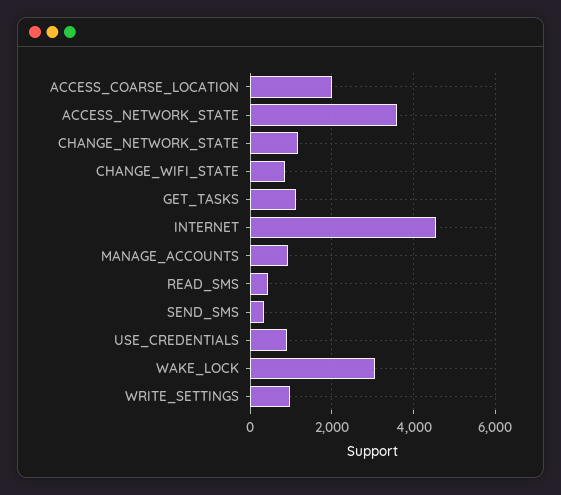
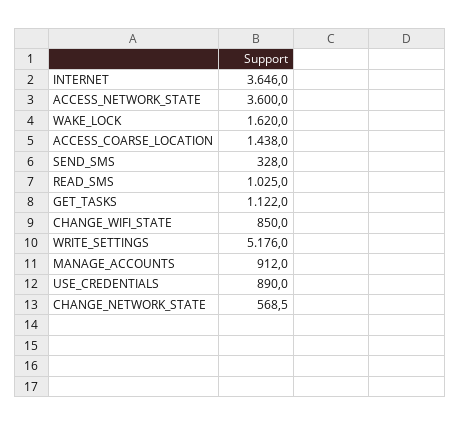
ACCESS_COARSE_LOCATION: 2000 -> 1438
CHANGE_NETWORK_STATE: 1200 -> 568.5
INTERNET: 4600 -> 3646
READ_SMS: 400 -> 1025
WAKE_LOCK: 3000 -> 1620
WRITE_SETTINGS: 1000 -> 5176

